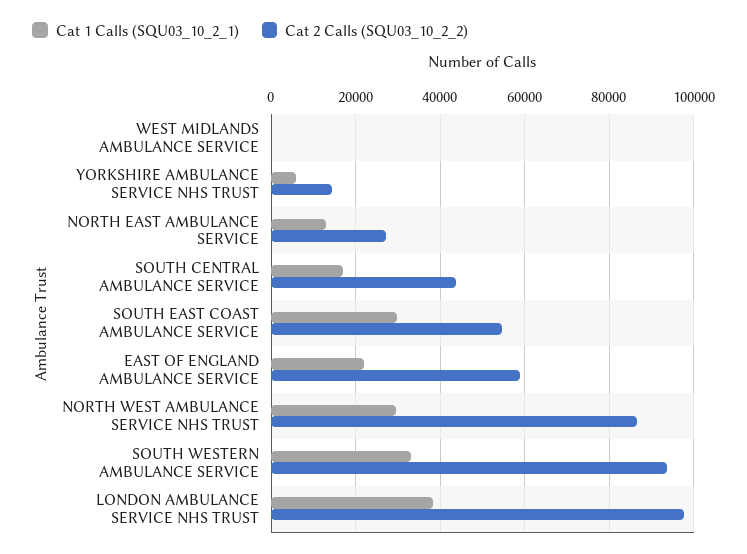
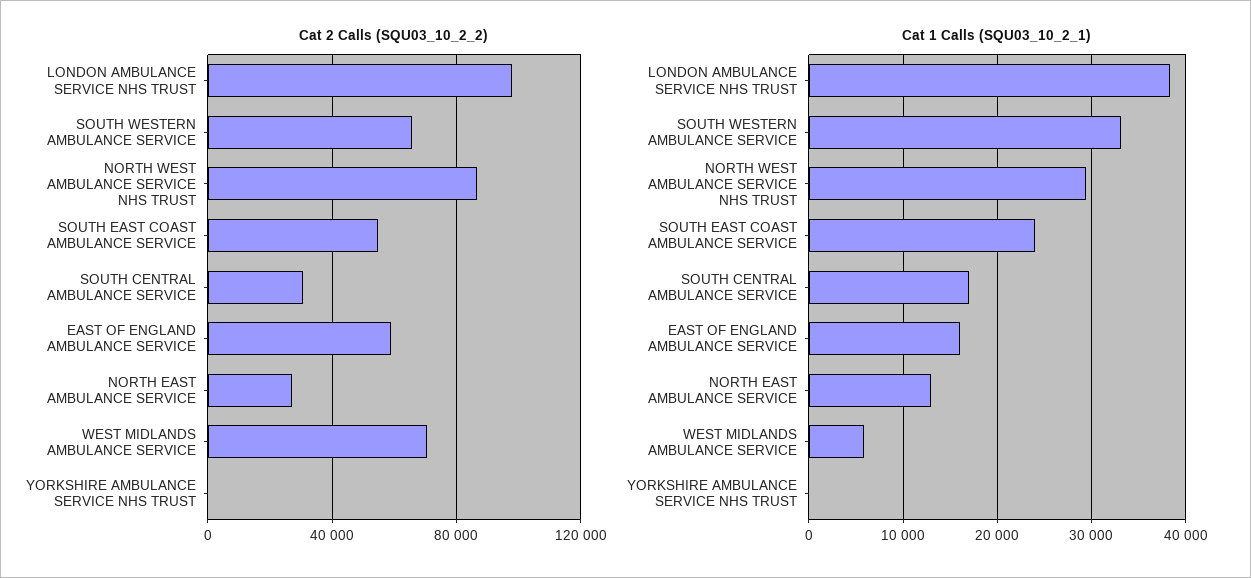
Cat 1 Calls (SQU03_10_2_1), WEST MIDLANDS AMBULANCE SERVICE: 0 -> 6000
Cat 2 Calls (SQU03_10_2_2), WEST MIDLANDS AMBULANCE SERVICE: 0 -> 70000
Cat 1 Calls (SQU03_10_2_1), YORKSHIRE AMBULANCE SERVICE NHS TRUST: 6000 -> 0
Cat 2 Calls (SQU03_10_2_2), YORKSHIRE AMBULANCE SERVICE NHS TRUST: 14000 -> 0
Cat 2 Calls (SQU03_10_2_2), SOUTH CENTRAL AMBULANCE SERVICE: 44000 -> 30000
Cat 1 Calls (SQU03_10_2_1), SOUTH EAST COAST AMBULANCE SERVICE: 30000 -> 24000
Cat 1 Calls (SQU03_10_2_1), EAST OF ENGLAND AMBULANCE SERVICE: 22000 -> 16000
Cat 2 Calls (SQU03_10_2_2), SOUTH WESTERN AMBULANCE SERVICE: 94000 -> 65000

